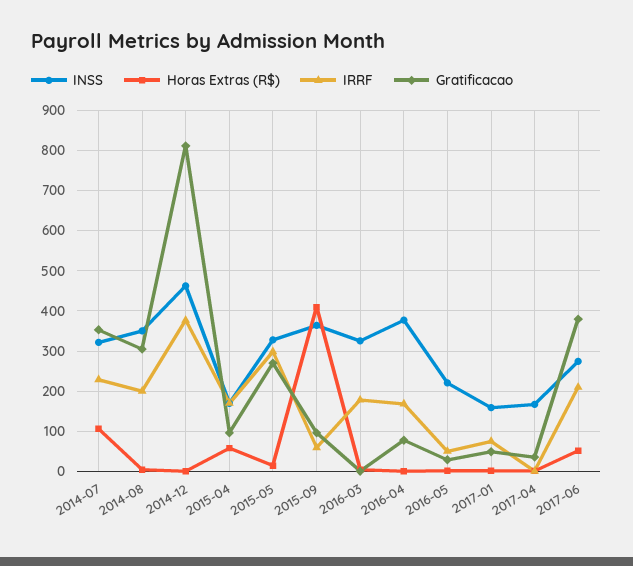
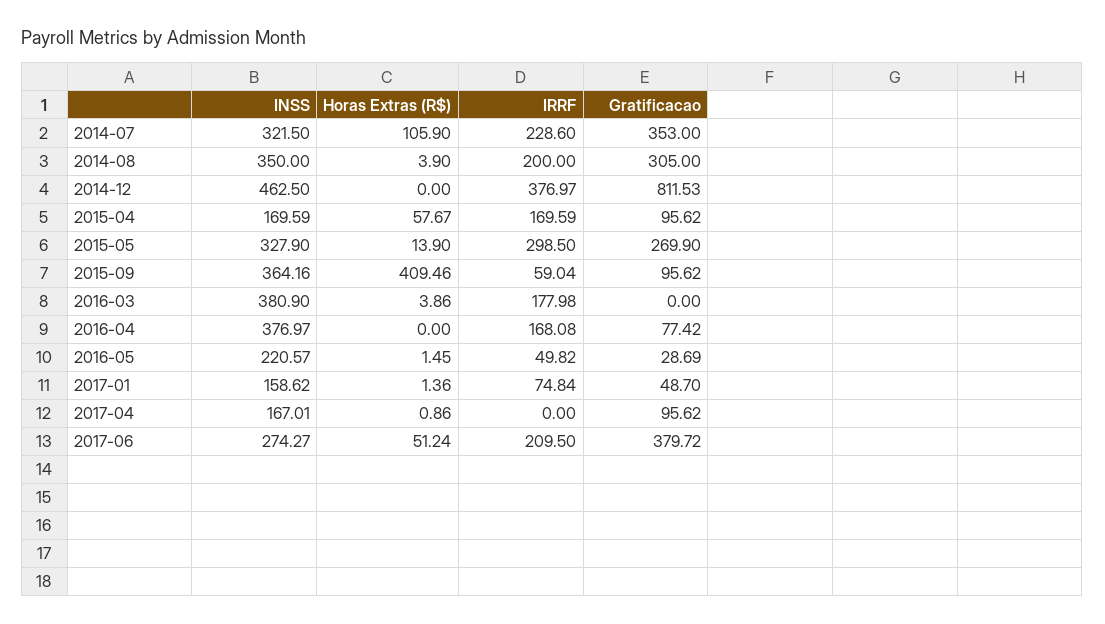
INSS, 2016-03: 320 -> 380.9
Gratificacao, 2017-04: 40 -> 95.62

